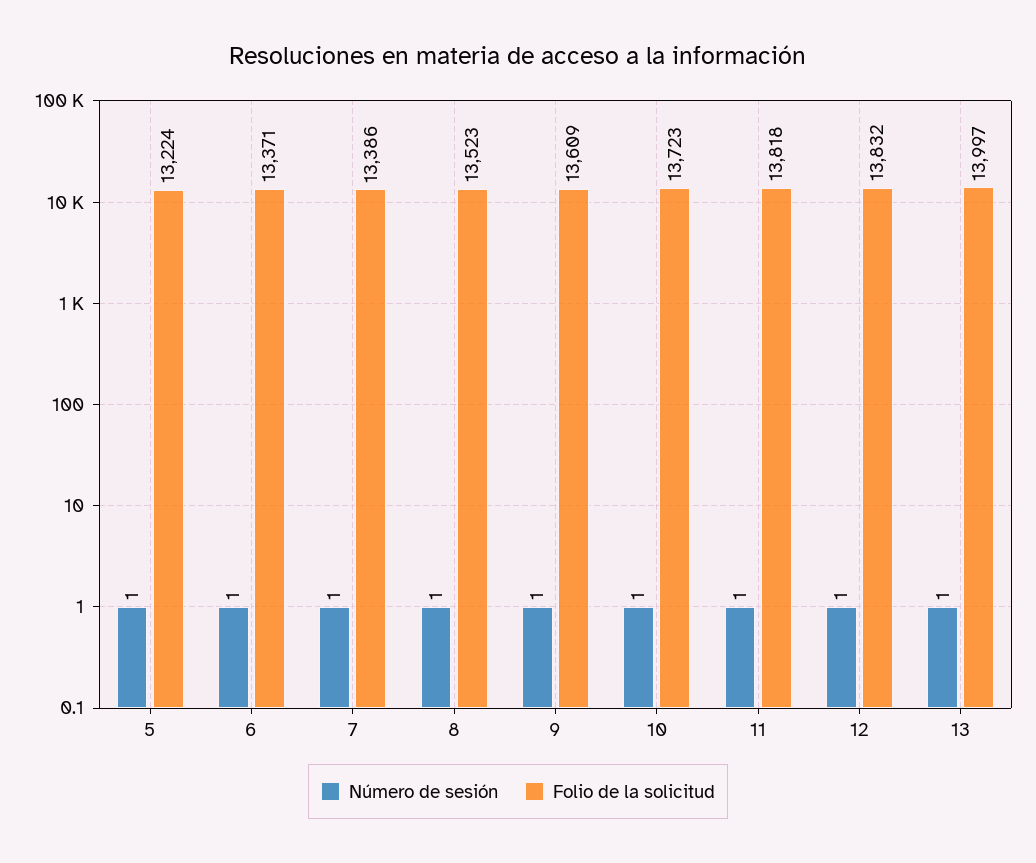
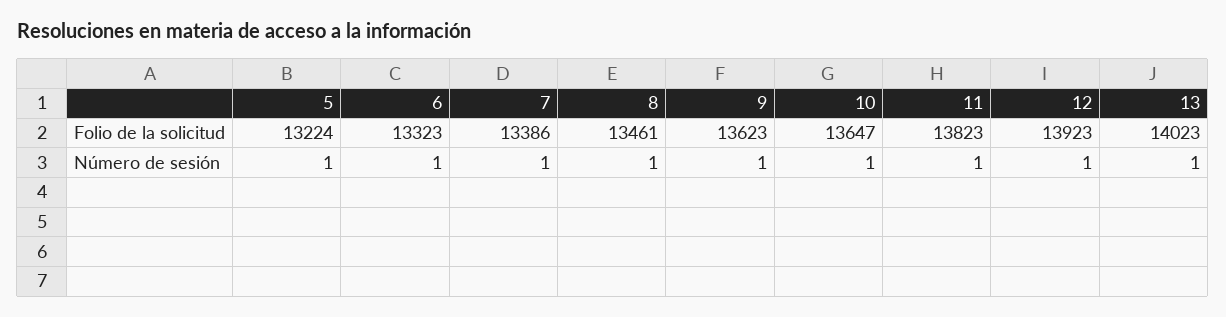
Folio de la solicitud, 6: 13371 -> 13323
Folio de la solicitud, 8: 13523 -> 13461
Folio de la solicitud, 9: 13609 -> 13623
Folio de la solicitud, 10: 13723 -> 13647
Folio de la solicitud, 11: 13818 -> 13823
Folio de la solicitud, 12: 13832 -> 13923
Folio de la solicitud, 13: 13997 -> 14023

